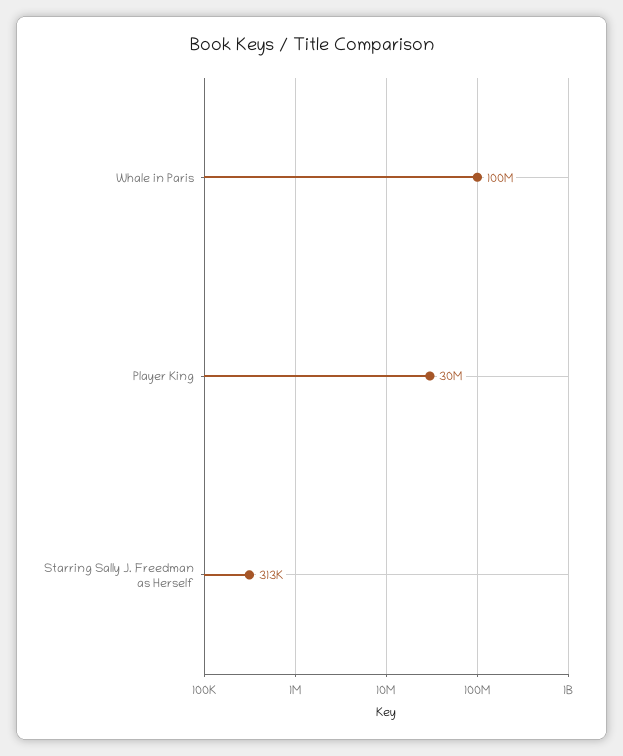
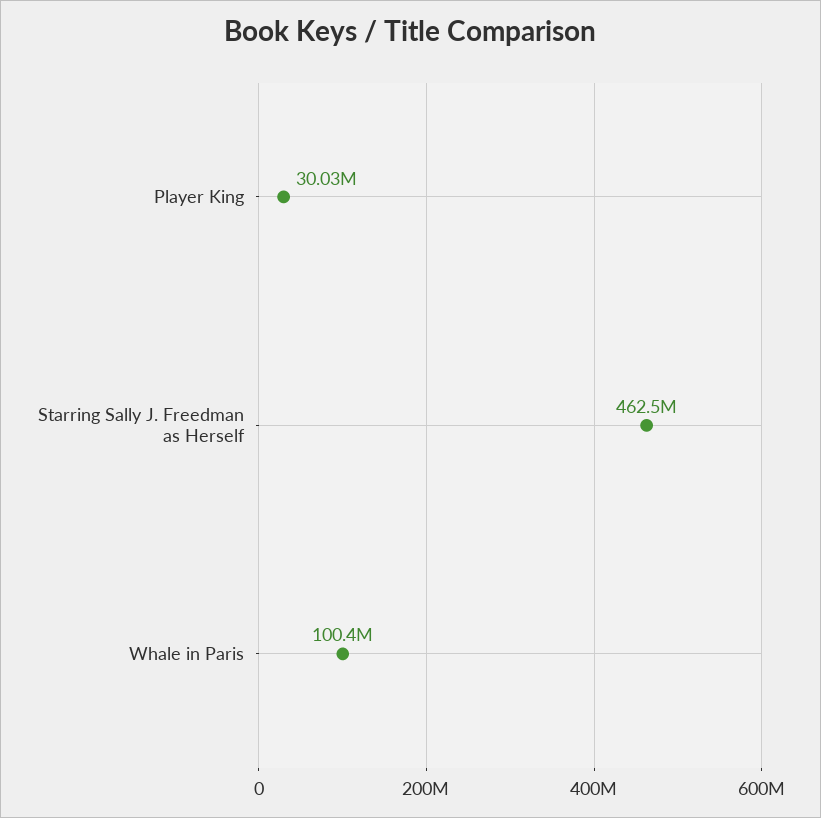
Starring Sally J. Freedman as Herself: 313000 -> 462500000

